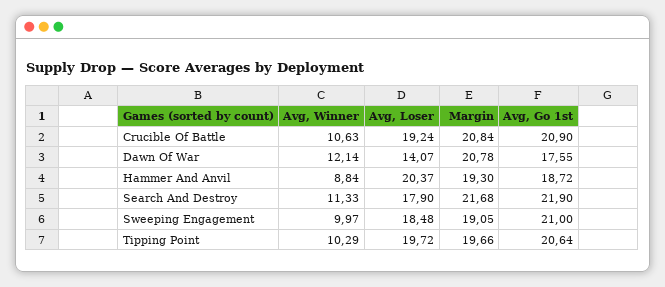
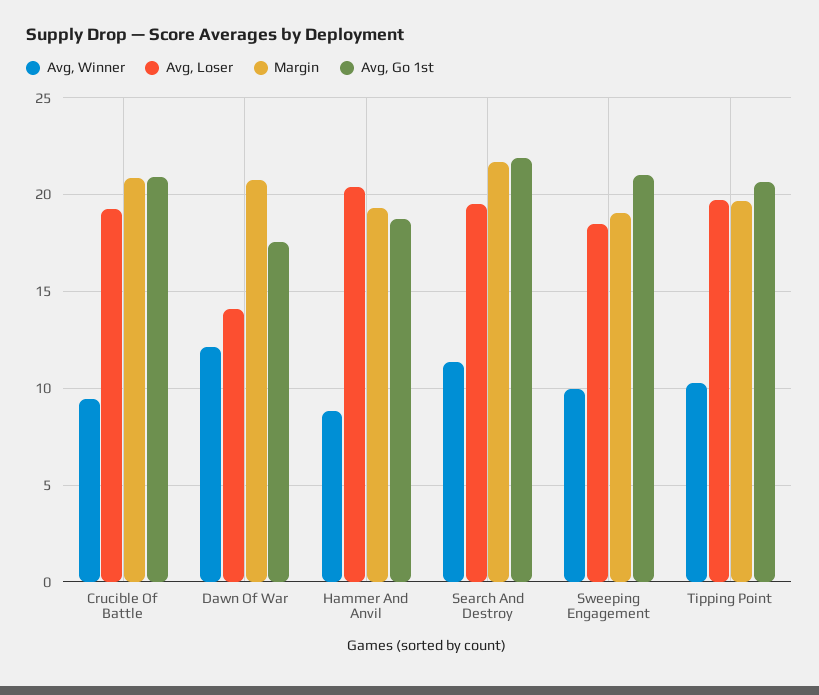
Avg, Winner, Crucible Of Battle: 10.63 -> 9.5
Avg, Loser, Search And Destroy: 17.9 -> 19.5

